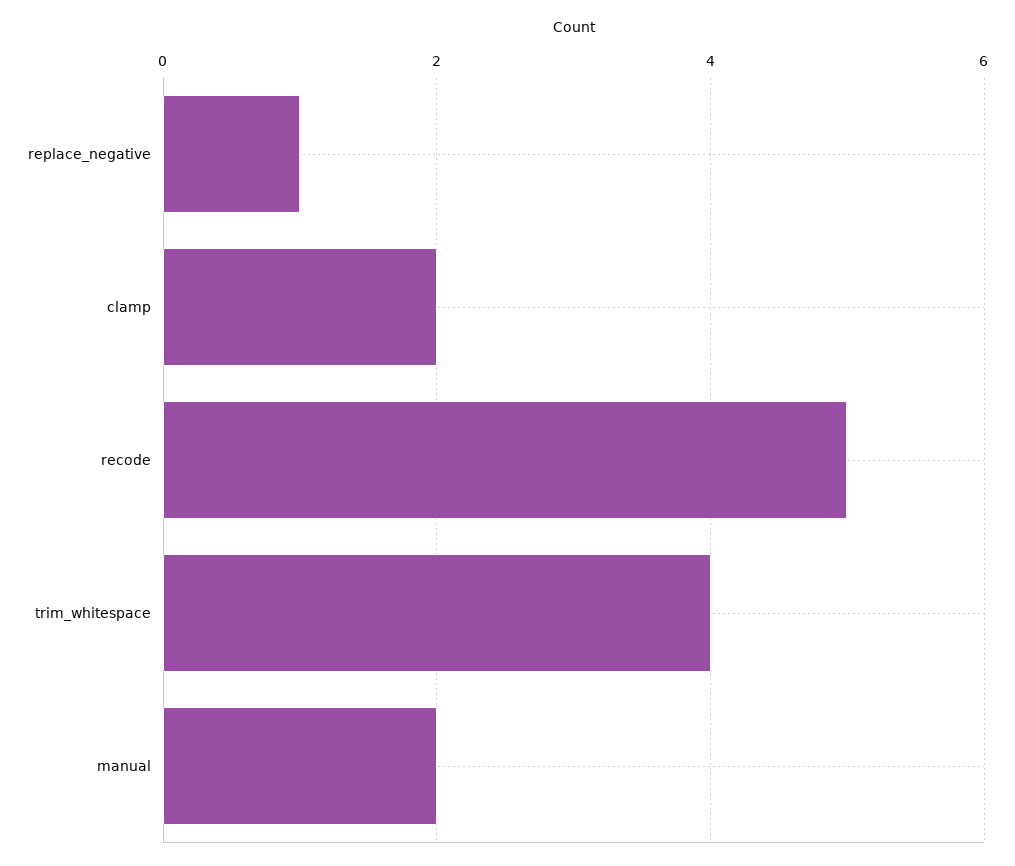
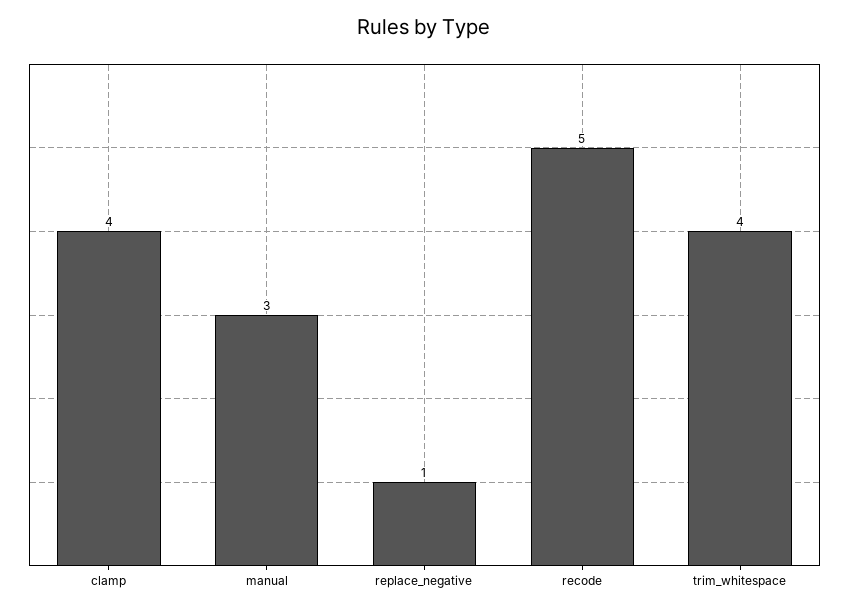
clamp: 2 -> 4
manual: 2 -> 3

